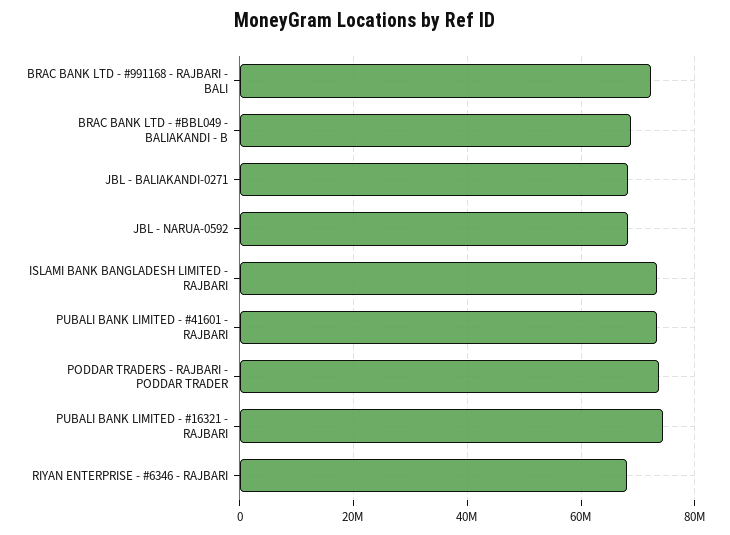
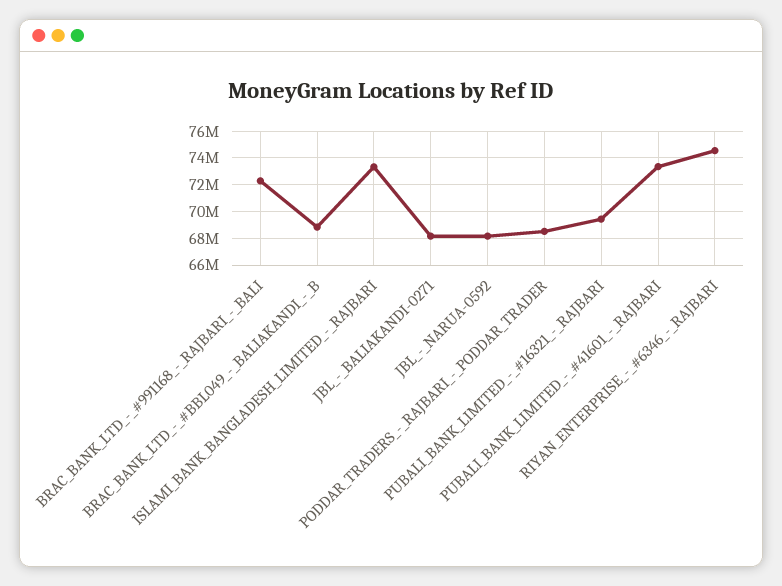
PODDAR TRADERS - RAJBARI - PODDAR TRADER: 74000000 -> 68500000
PUBALI BANK LIMITED - #16321 - RAJBARI: 74000000 -> 69500000
RIYAN ENTERPRISE - #6346 - RAJBARI: 68000000 -> 74500000

